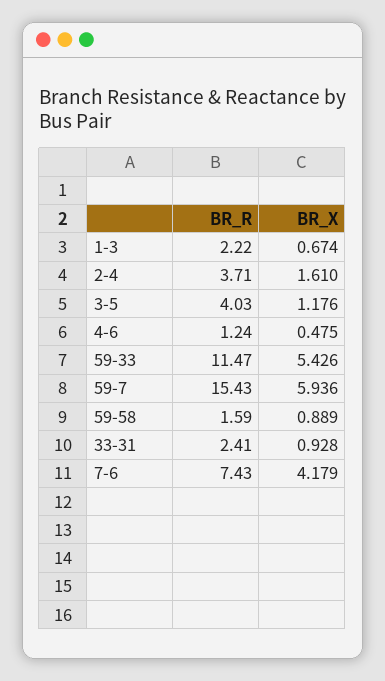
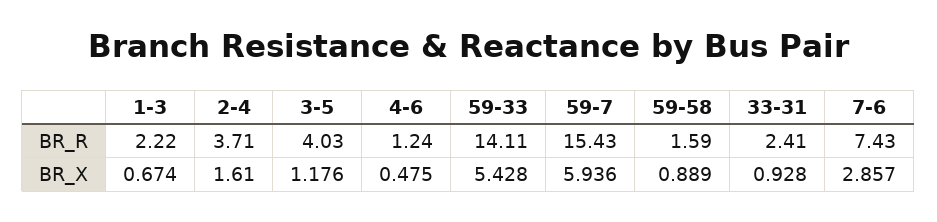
BR_R, 59-33: 11.47 -> 14.11
BR_X, 59-33: 5.426 -> 5.428
BR_X, 7-6: 4.179 -> 2.857

